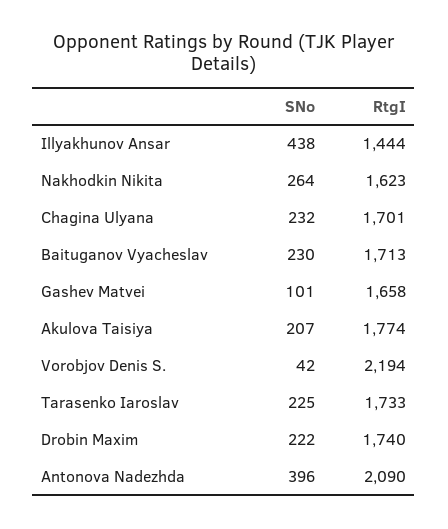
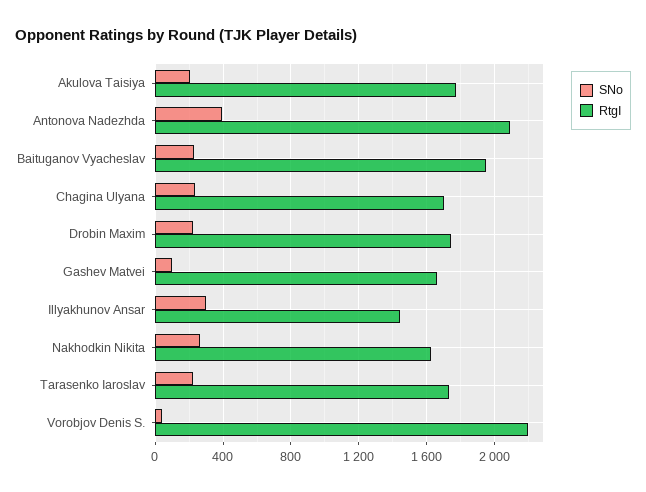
SNo, Illyakhunov Ansar: 438 -> 300
RtgI, Baituganov Vyacheslav: 1713 -> 1950

